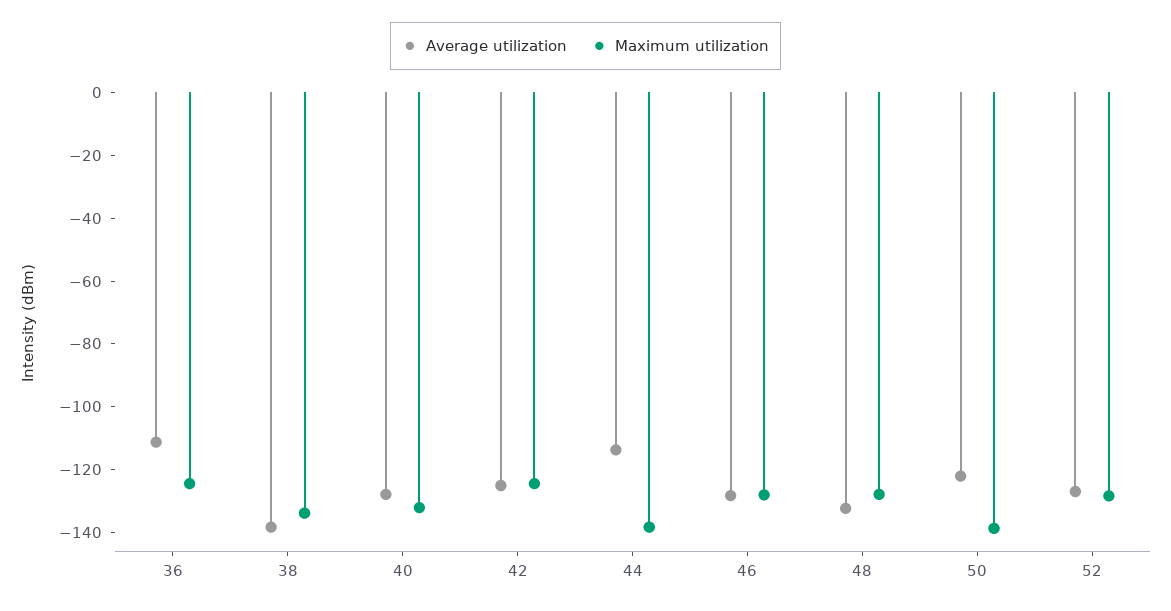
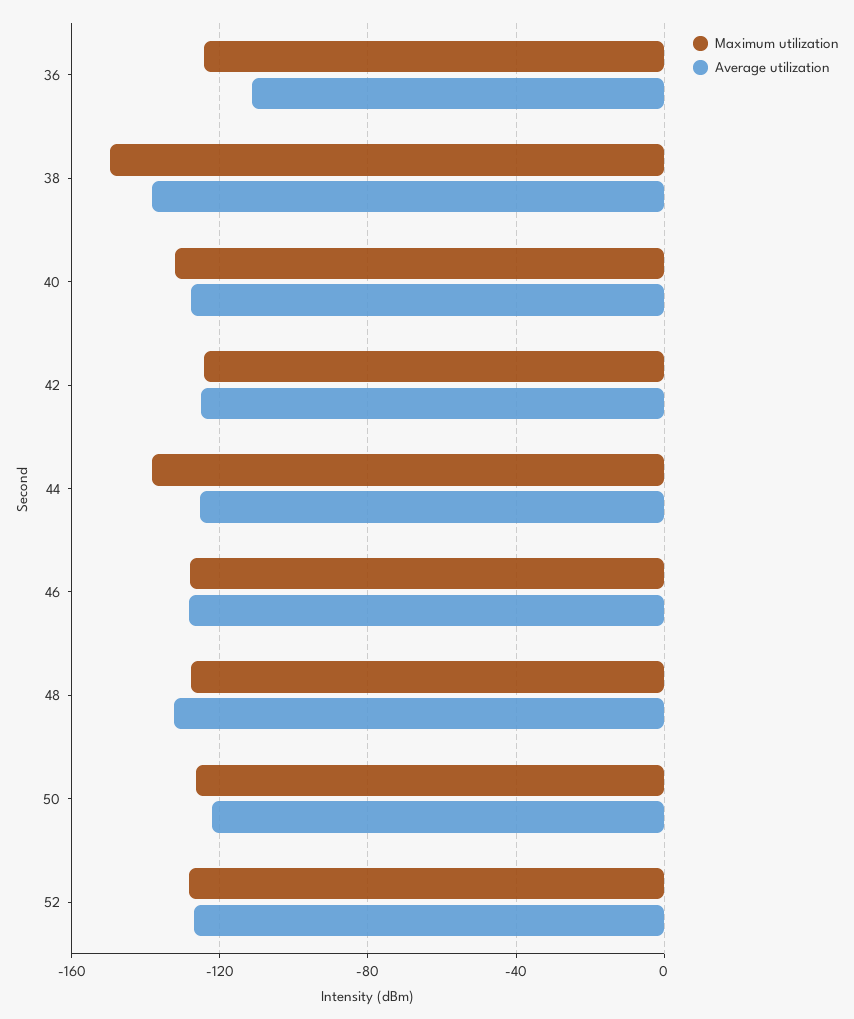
Maximum utilization, 38: -135 -> -150
Average utilization, 44: -115 -> -125
Maximum utilization, 50: -140 -> -125

